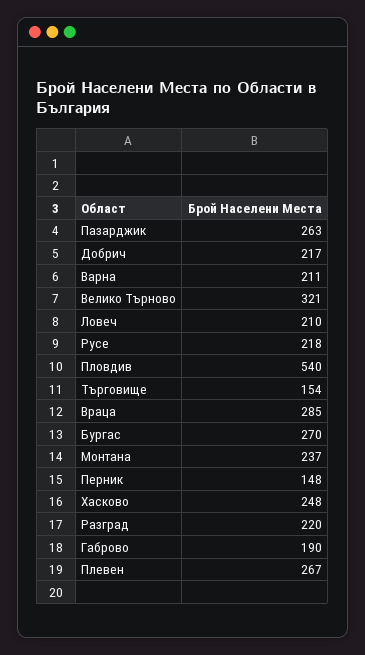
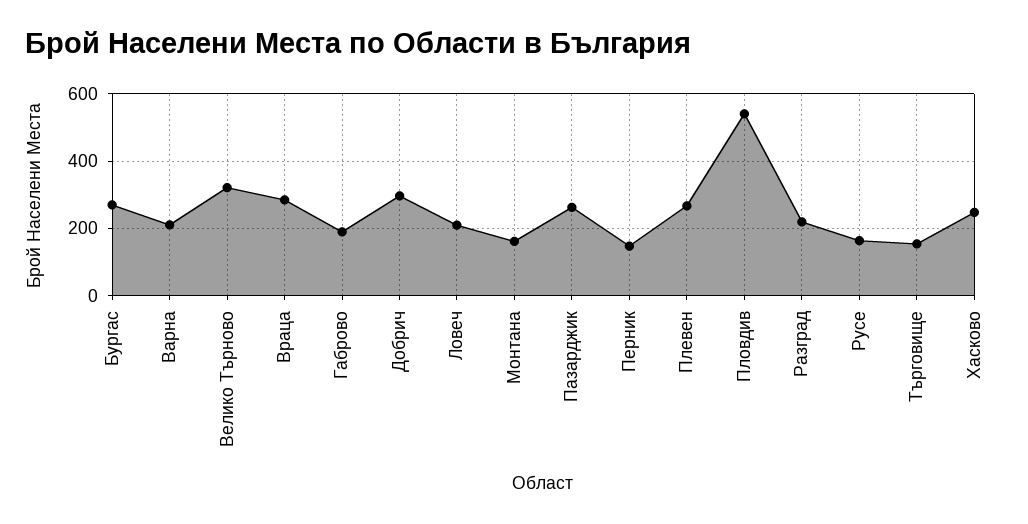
Добрич: 217 -> 300
Русе: 218 -> 160
Монтана: 237 -> 160

